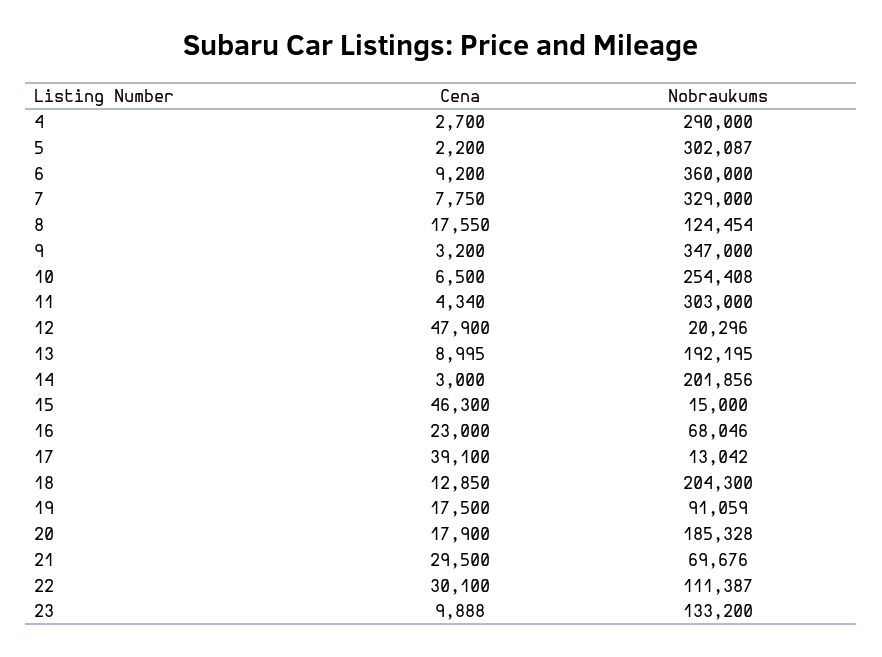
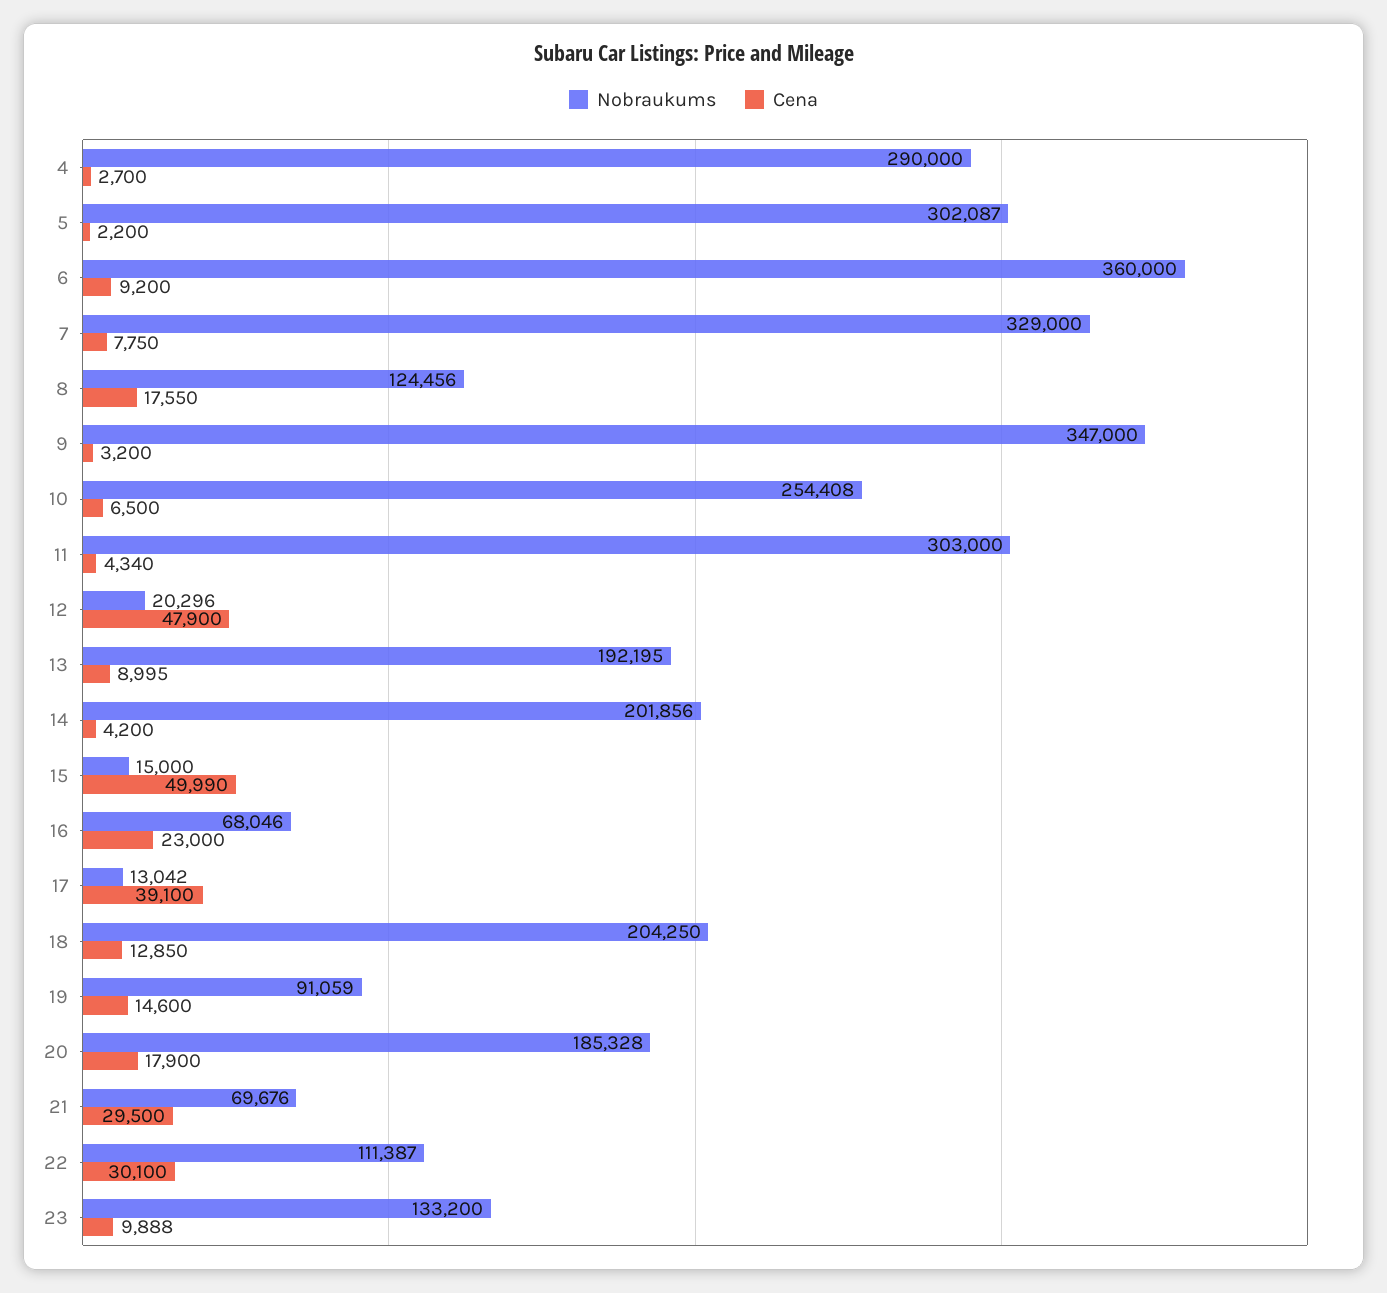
Nobraukums, 8: 124454 -> 124456
Cena, 14: 3000 -> 4200
Cena, 15: 46300 -> 49990
Nobraukums, 18: 204300 -> 204250
Cena, 19: 17500 -> 14600

